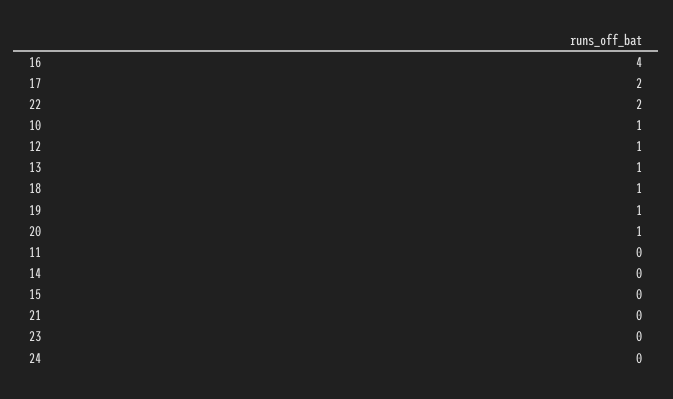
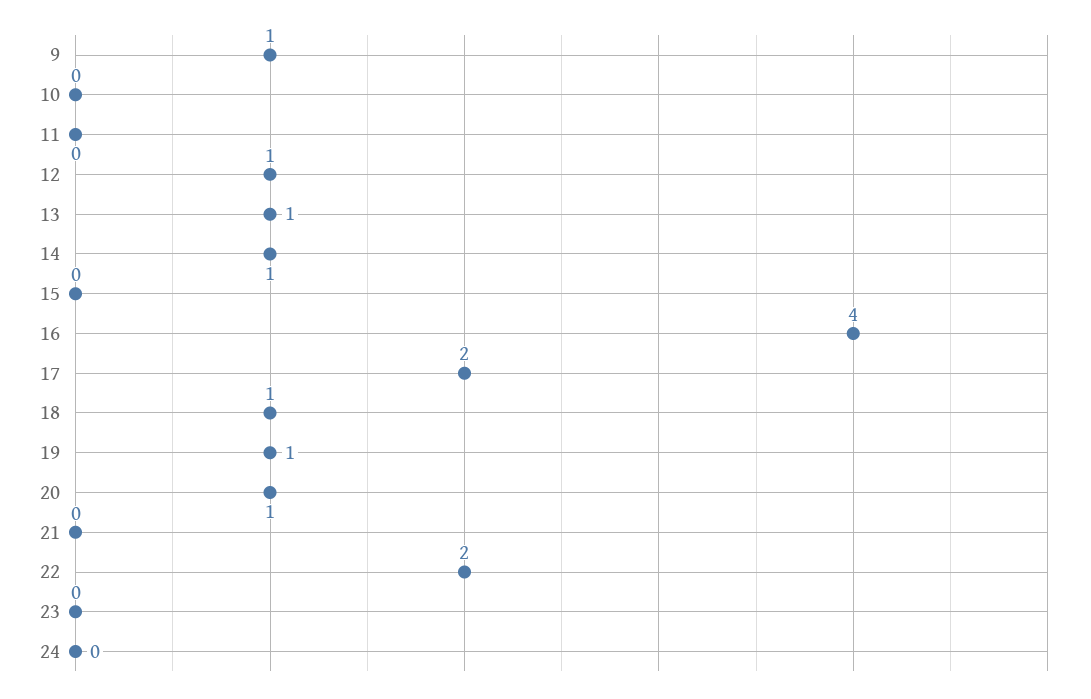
10: 1 -> 0
14: 0 -> 1
9: none -> 1

